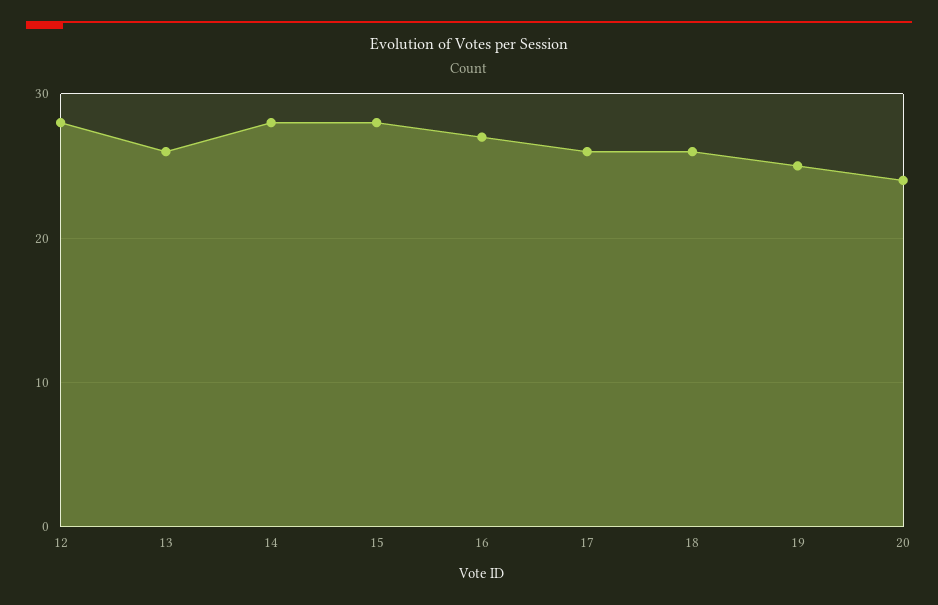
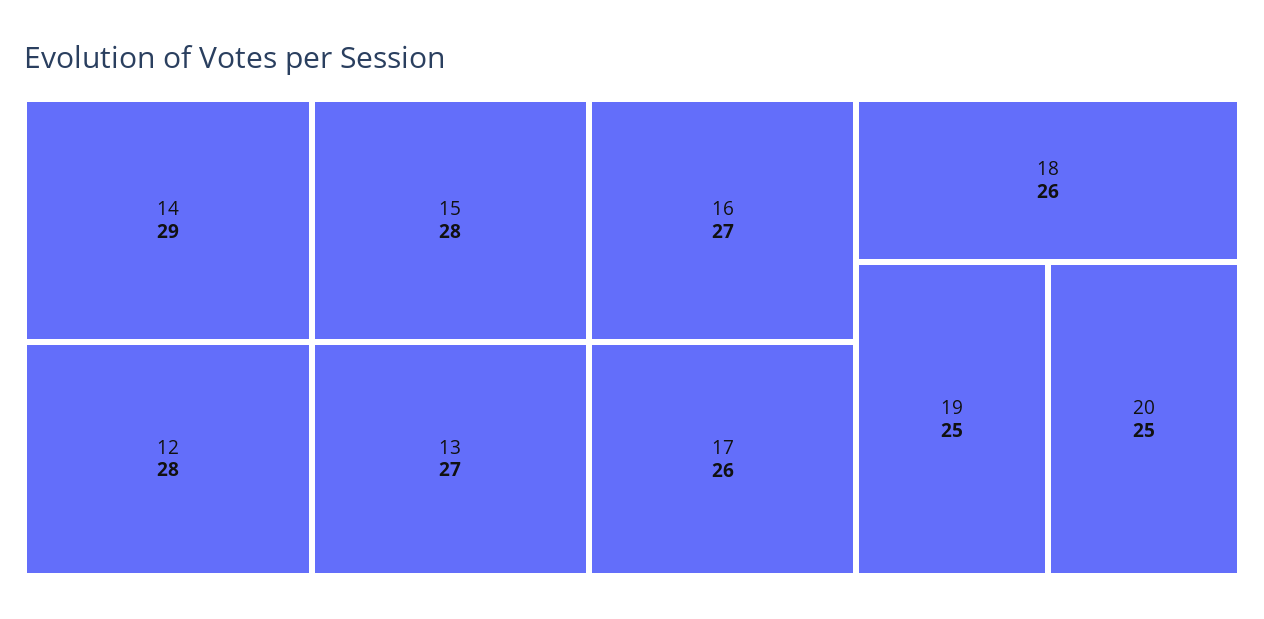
13: 26 -> 27
14: 28 -> 29
20: 24 -> 25

